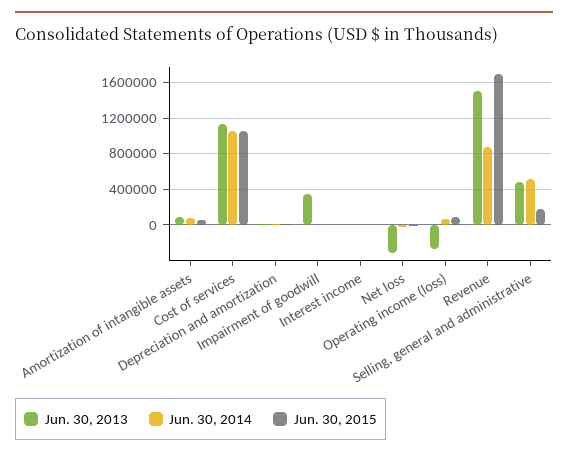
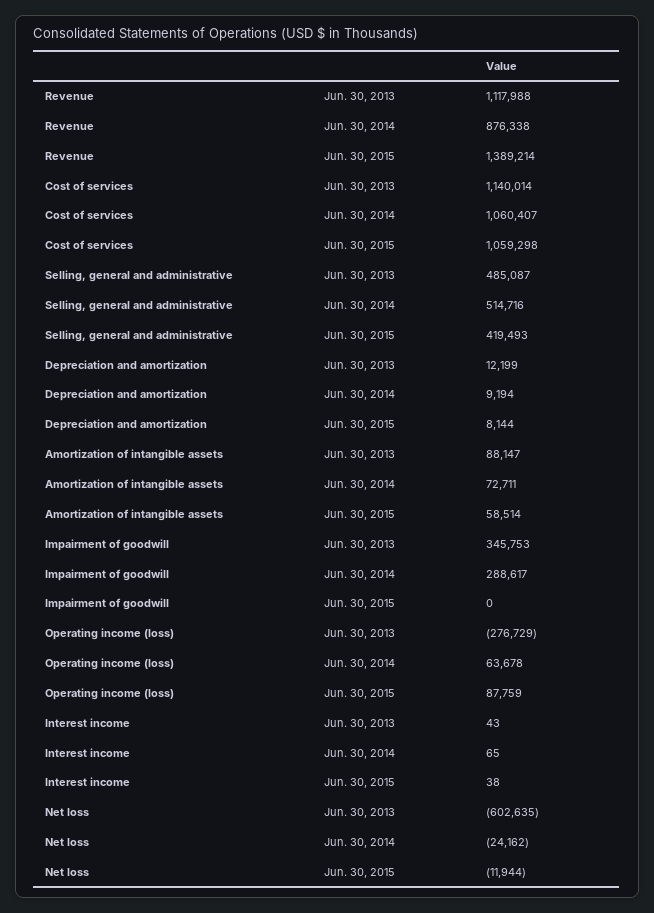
Jun. 30, 2014, Impairment of goodwill: 0 -> 288617
Jun. 30, 2013, Net loss: -300000 -> -602635
Jun. 30, 2013, Revenue: 1500000 -> 1117988
Jun. 30, 2015, Revenue: 1700000 -> 1389214
Jun. 30, 2015, Selling, general and administrative: 200000 -> 419493

